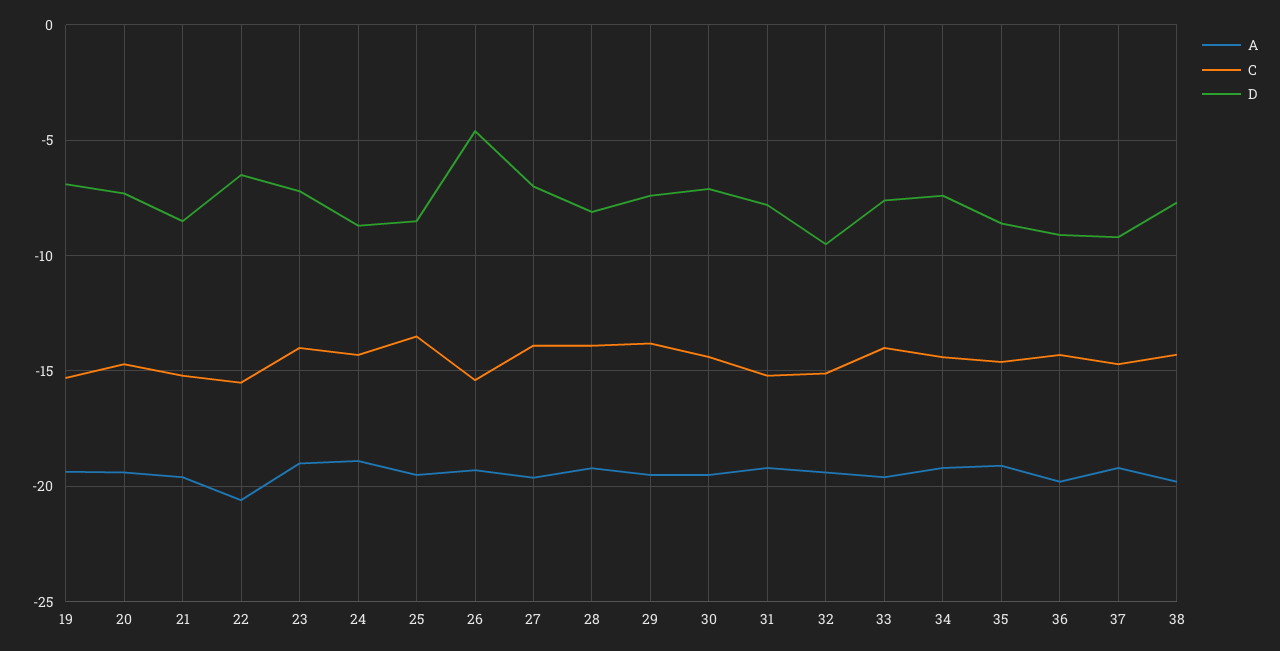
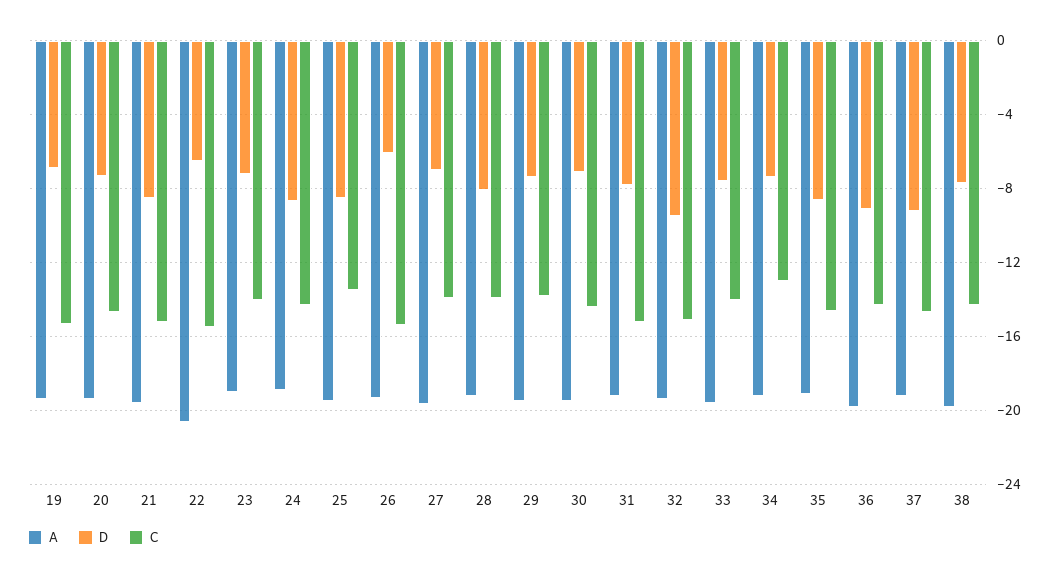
D, 26: -4.5 -> -6
C, 34: -14.5 -> -13

